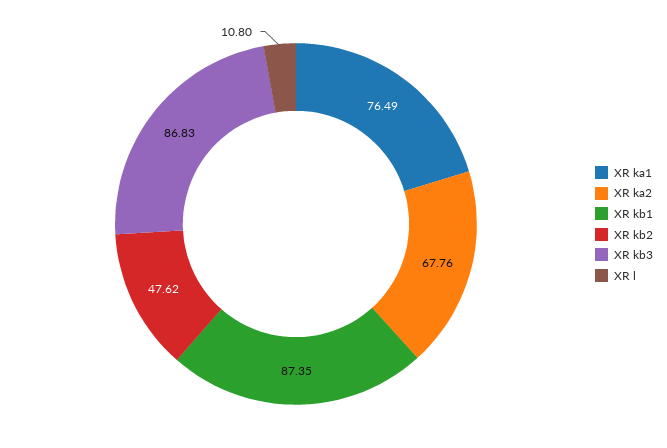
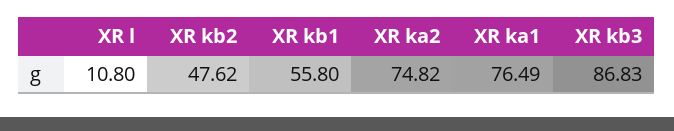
XR ka2: 67.76 -> 74.82
XR kb1: 87.35 -> 55.8

